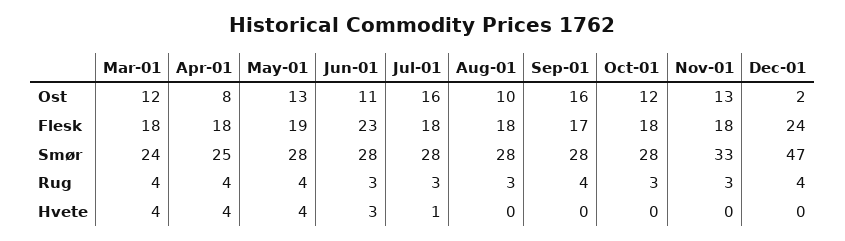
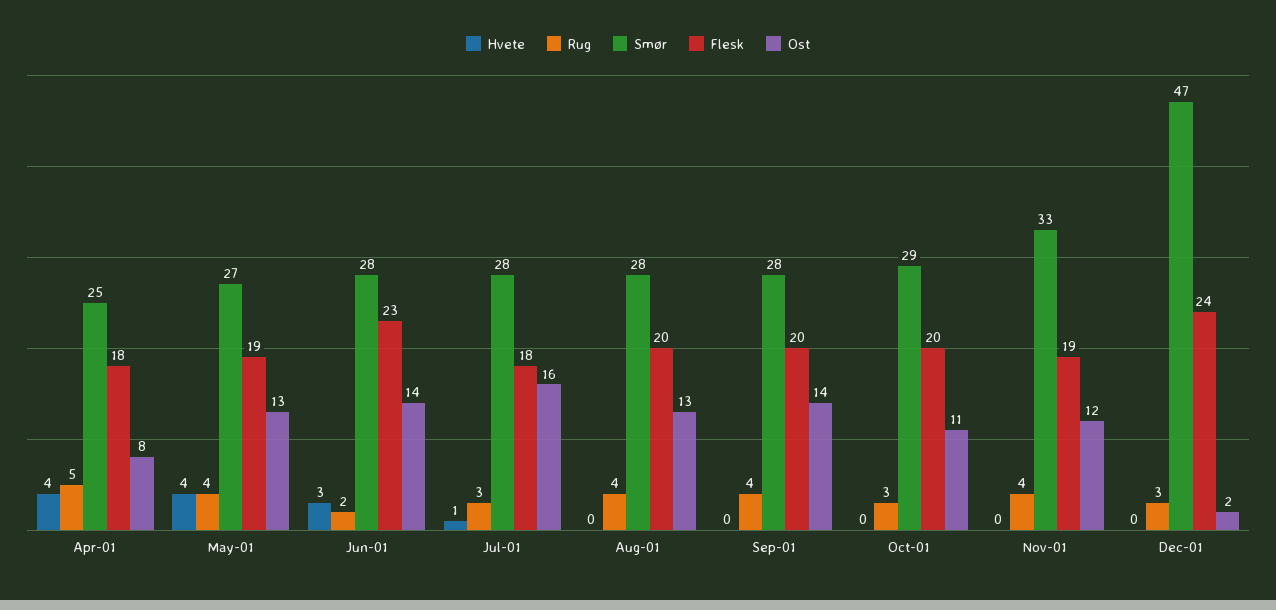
Ost, Mar-01: 12 -> none
Ost, Jun-01: 11 -> 14
Ost, Aug-01: 10 -> 13
Ost, Sep-01: 16 -> 14
Ost, Oct-01: 12 -> 11
Ost, Nov-01: 13 -> 12
Flesk, Mar-01: 18 -> none
Flesk, Aug-01: 18 -> 20
Flesk, Sep-01: 17 -> 20
Flesk, Oct-01: 18 -> 20
Flesk, Nov-01: 18 -> 19
Smør, Mar-01: 24 -> none
Smør, May-01: 28 -> 27
Smør, Oct-01: 28 -> 29
Rug, Mar-01: 4 -> none
Rug, Apr-01: 4 -> 5
Rug, Jun-01: 3 -> 2
Rug, Aug-01: 3 -> 4
Rug, Nov-01: 3 -> 4
Rug, Dec-01: 4 -> 3
Hvete, Mar-01: 4 -> none

